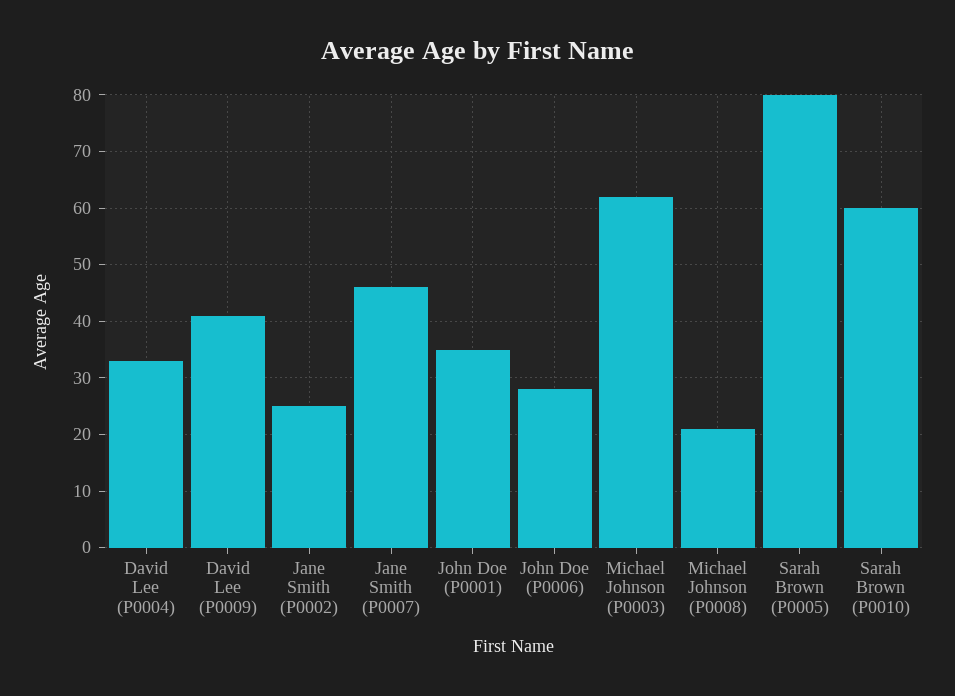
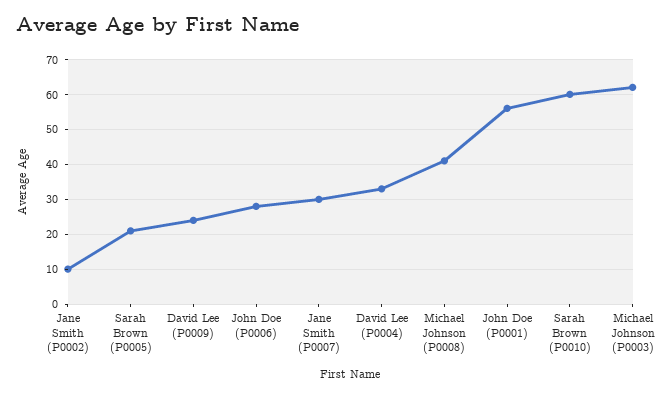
David Lee (P0009): 40 -> 25
Jane Smith (P0002): 25 -> 10
Jane Smith (P0007): 45 -> 30
John Doe (P0001): 35 -> 55
Michael Johnson (P0008): 20 -> 40
Sarah Brown (P0005): 80 -> 20

